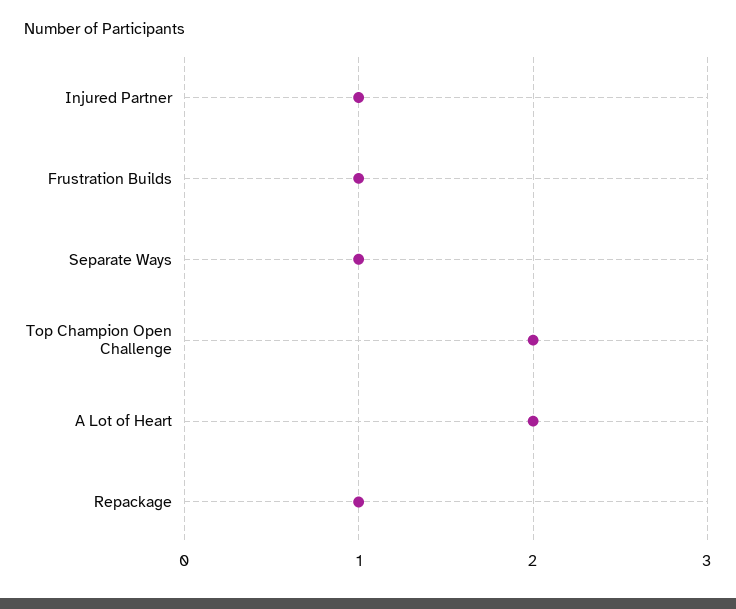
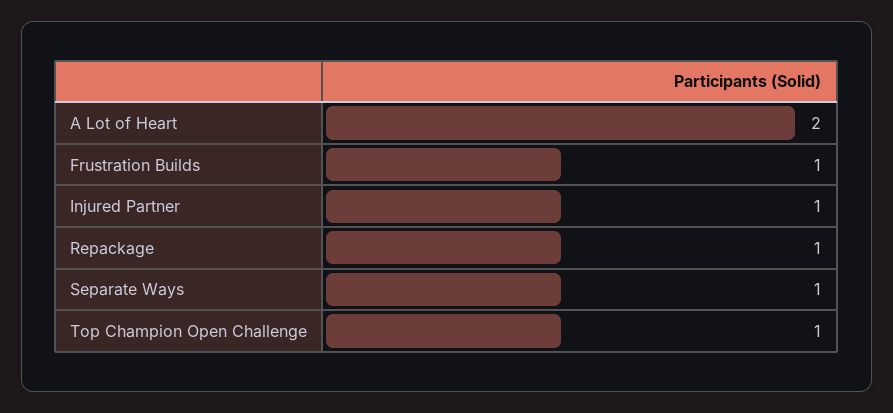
Top Champion Open Challenge: 2 -> 1

